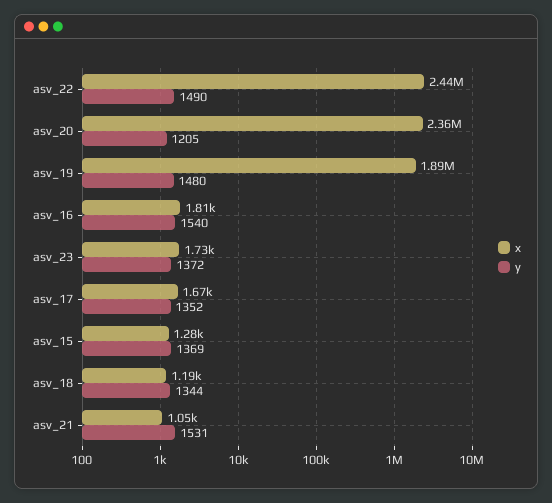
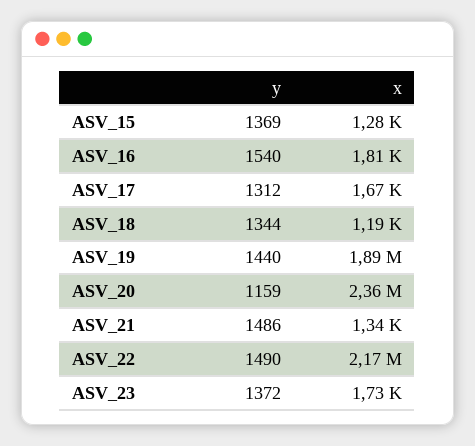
x, asv_22: 2440000 -> 2170000
y, asv_20: 1205 -> 1159
y, asv_19: 1480 -> 1440
y, asv_17: 1352 -> 1312
x, asv_21: 1050 -> 1340
y, asv_21: 1531 -> 1486

